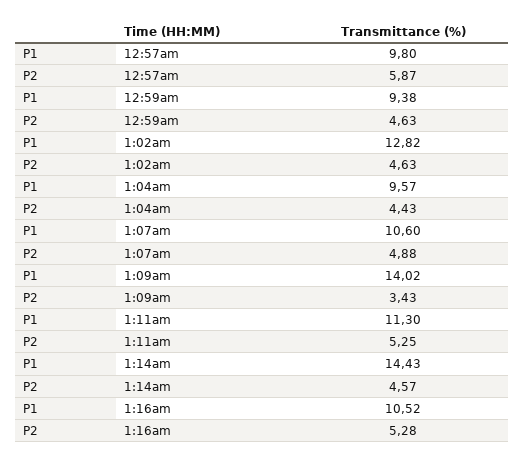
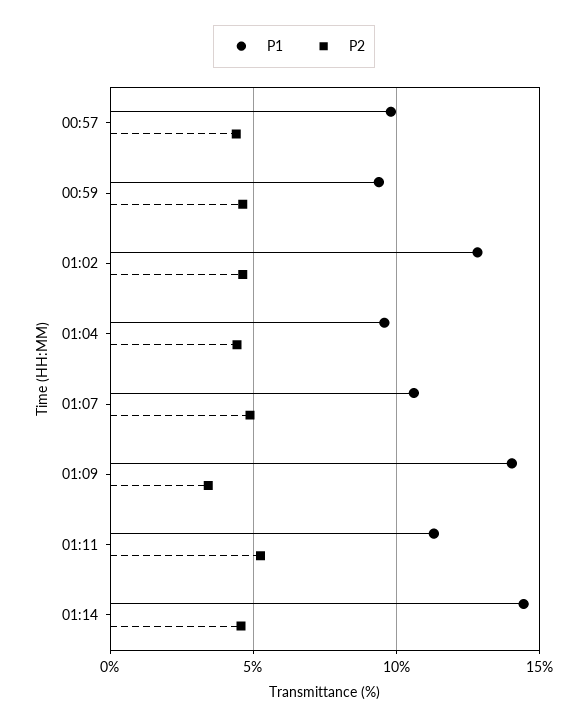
P2, 12:57am: 5.87 -> 4.5
P1, 1:16am: 10.52 -> none
P2, 1:16am: 5.28 -> none

